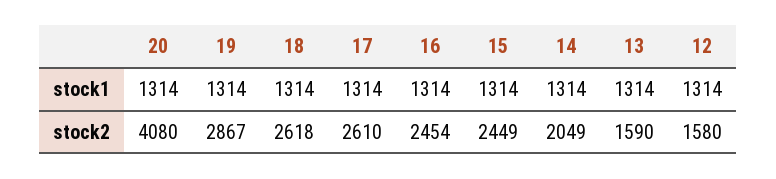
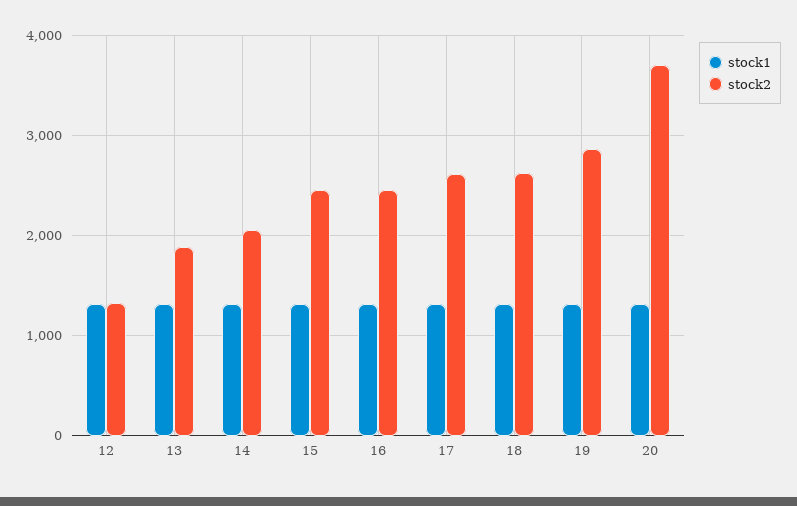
stock2, 20: 4080 -> 3700
stock2, 13: 1590 -> 1900
stock2, 12: 1580 -> 1300

